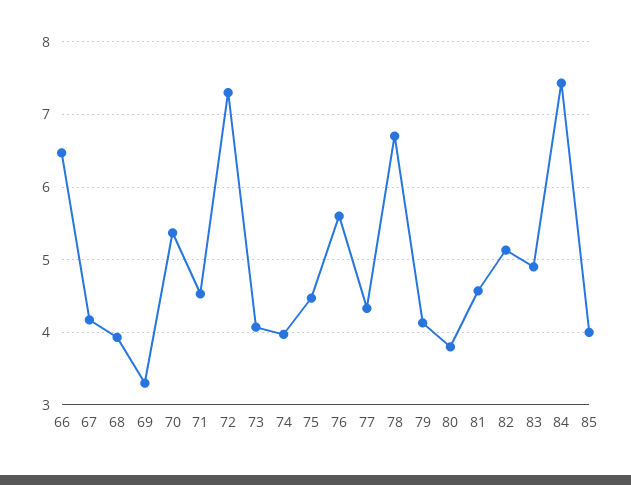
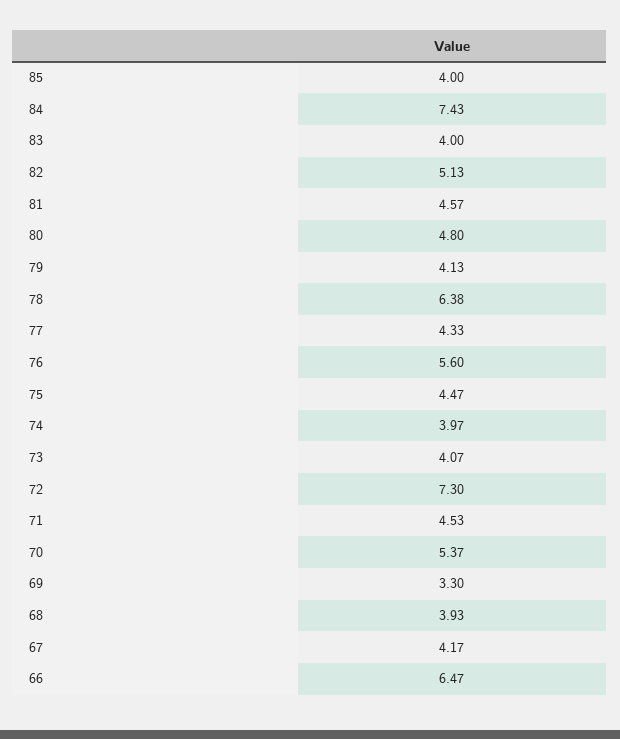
78: 6.7 -> 6.38
80: 3.8 -> 4.8
83: 4.9 -> 4

